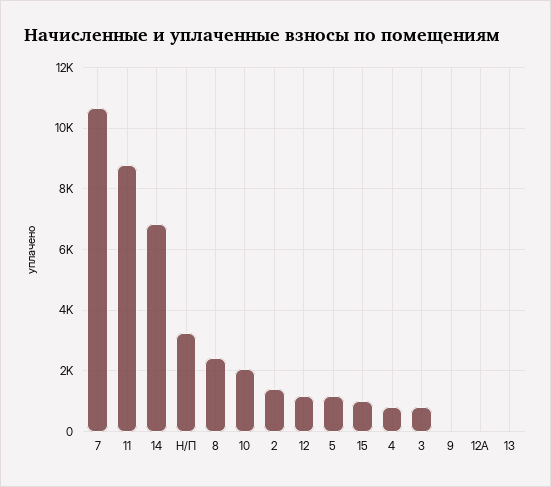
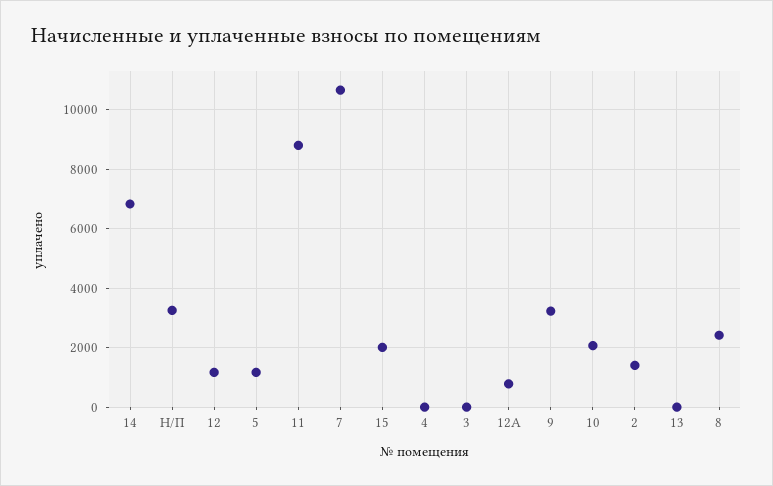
15: 1000 -> 2000
4: 800 -> 0
3: 800 -> 0
9: 0 -> 3250
12А: 0 -> 750

